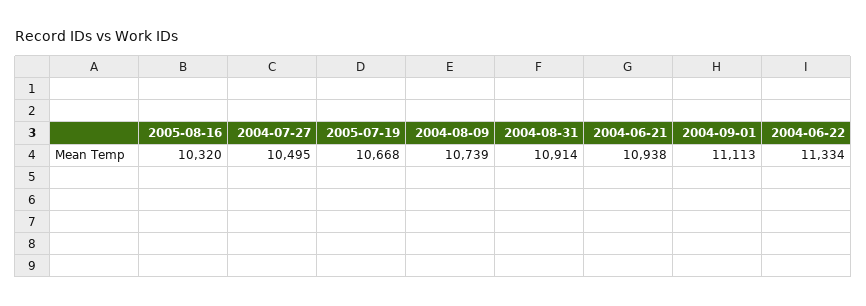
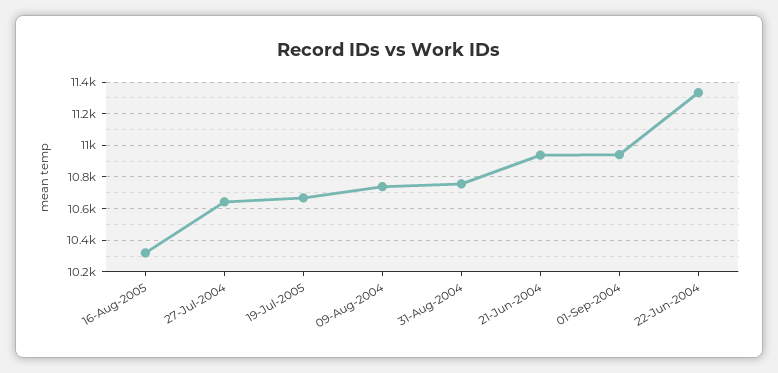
2004-07-27: 10495 -> 10650
2004-08-31: 10914 -> 10750
2004-09-01: 11113 -> 10950

